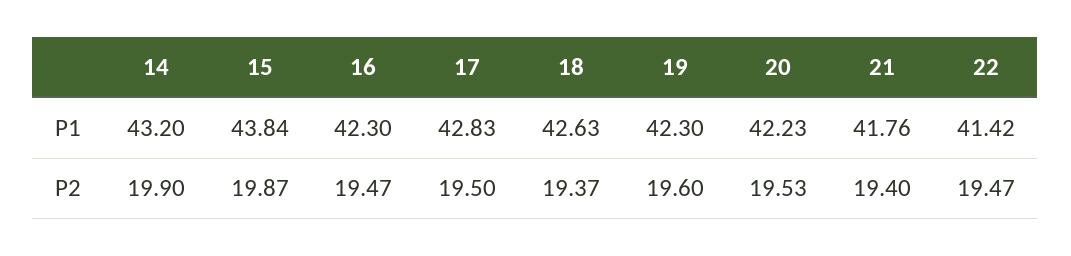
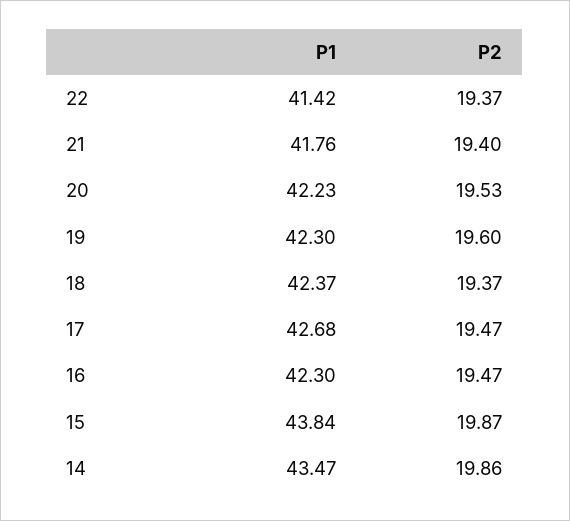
14, P1: 43.2 -> 43.47
17, P1: 42.83 -> 42.68
18, P1: 42.63 -> 42.37
14, P2: 19.9 -> 19.86
17, P2: 19.5 -> 19.47
22, P2: 19.47 -> 19.37

